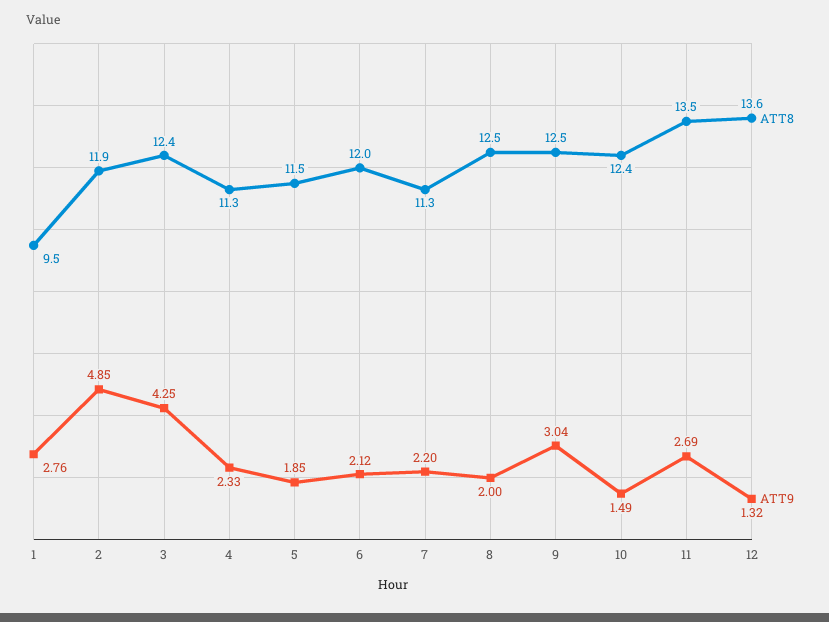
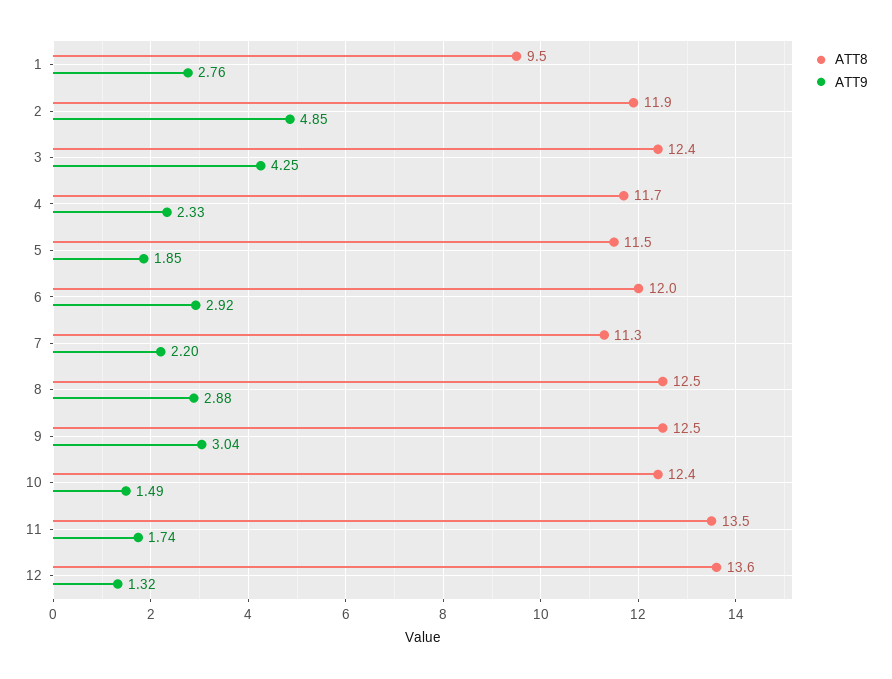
ATT8, 4: 11.3 -> 11.7
ATT9, 6: 2.12 -> 2.92
ATT9, 8: 2 -> 2.88
ATT9, 11: 2.69 -> 1.74

